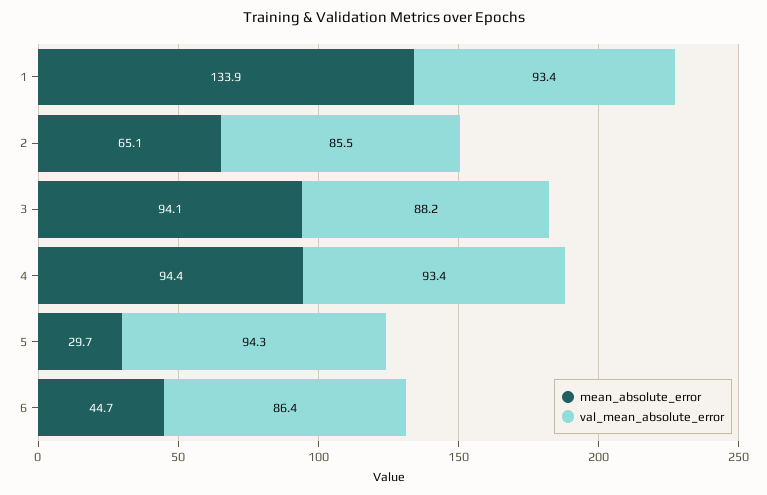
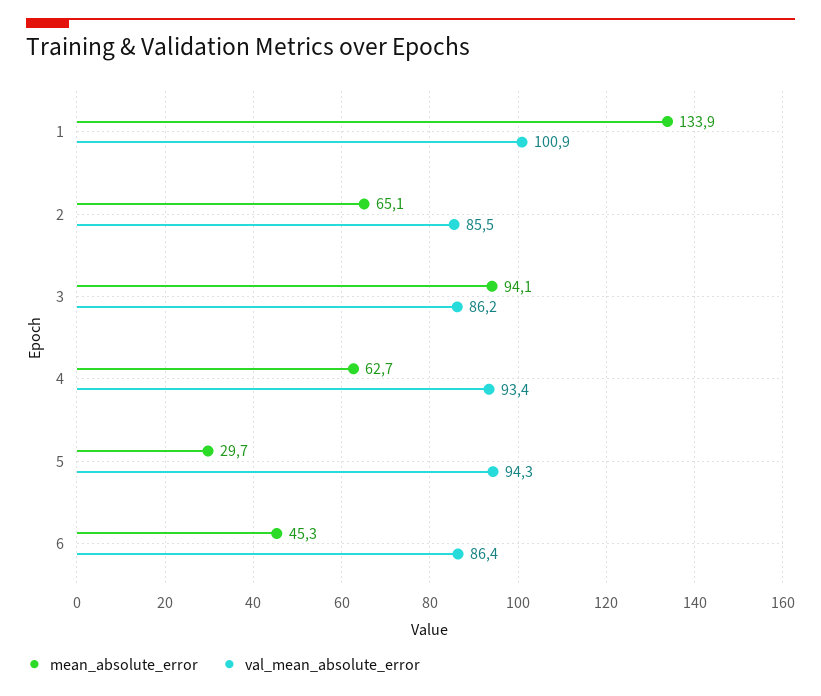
val_mean_absolute_error, 1: 93.4 -> 100.9
val_mean_absolute_error, 3: 88.2 -> 86.2
mean_absolute_error, 4: 94.4 -> 62.7
mean_absolute_error, 6: 44.7 -> 45.3

